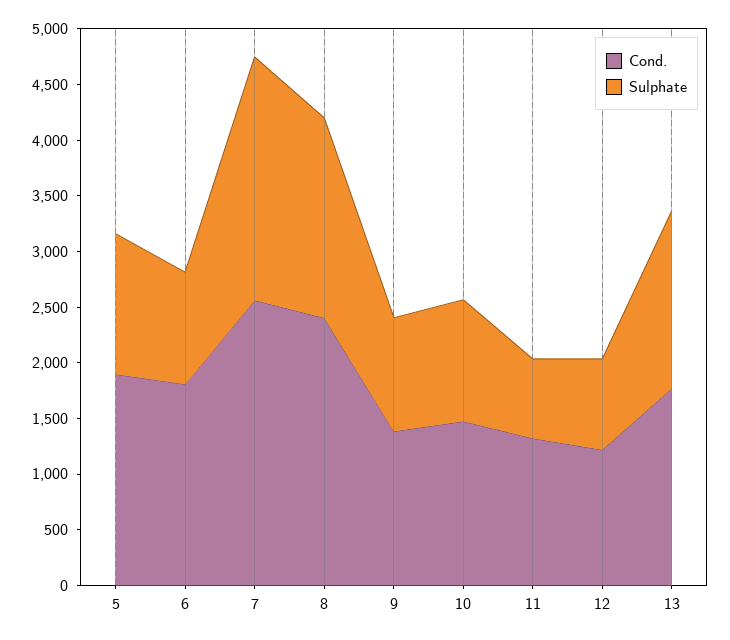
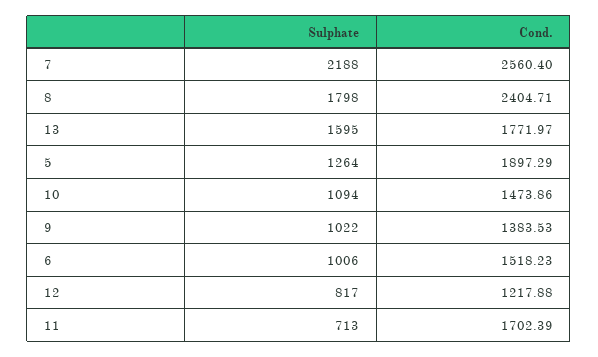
Cond., 6: 1800 -> 1518.23
Cond., 11: 1300 -> 1702.39

